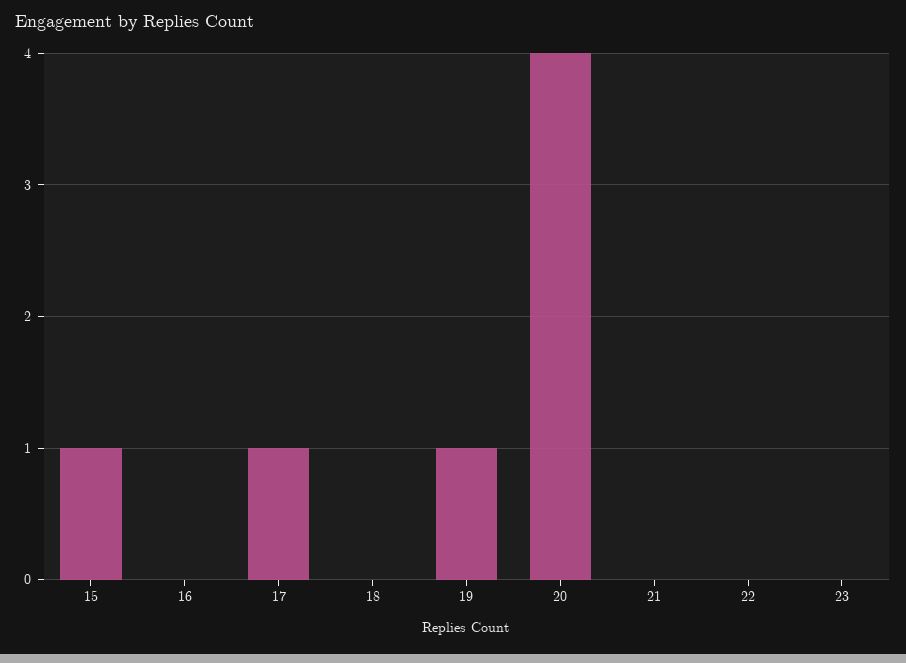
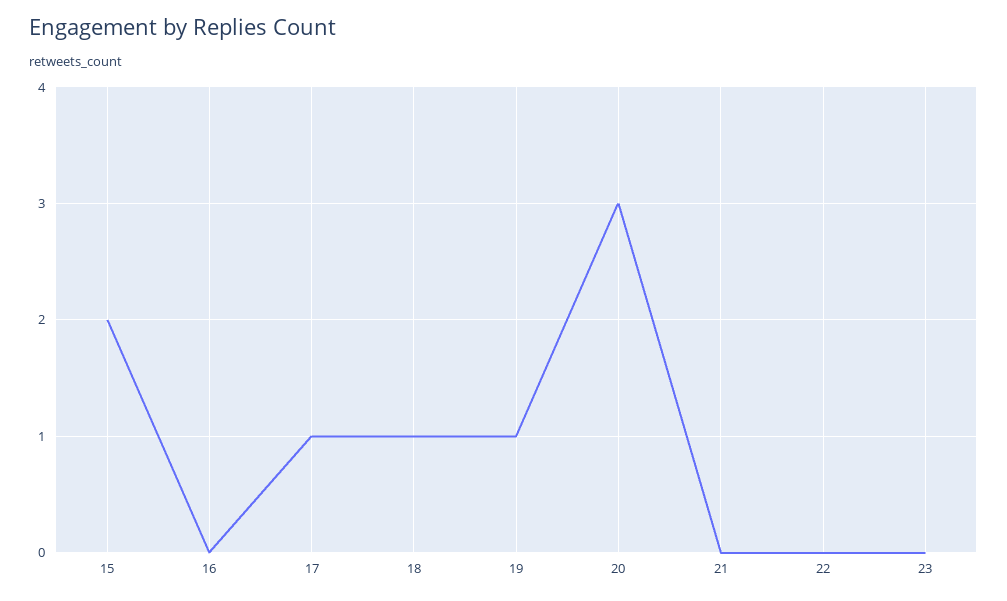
15: 1 -> 2
18: 0 -> 1
20: 4 -> 3

